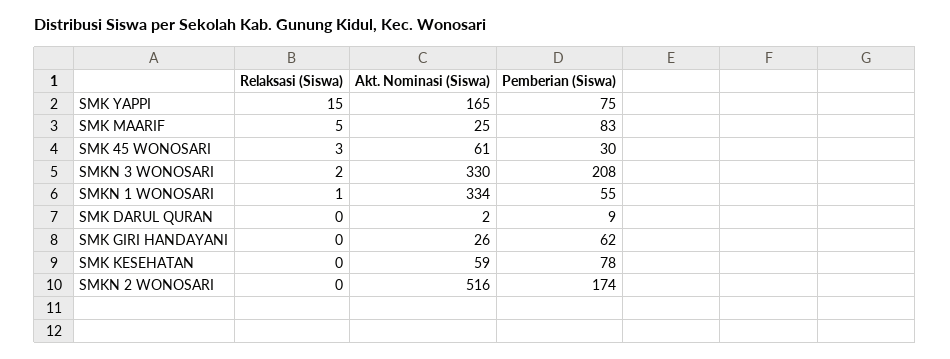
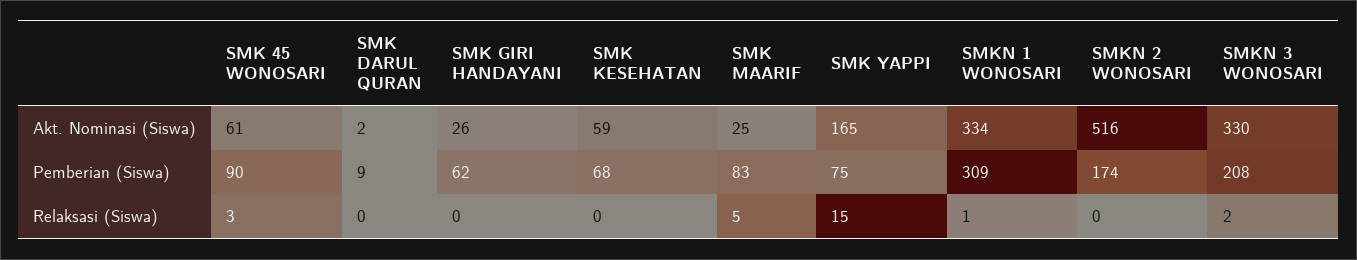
Pemberian (Siswa), SMK 45 WONOSARI: 30 -> 90
Pemberian (Siswa), SMKN 1 WONOSARI: 55 -> 309
Pemberian (Siswa), SMK KESEHATAN: 78 -> 68

